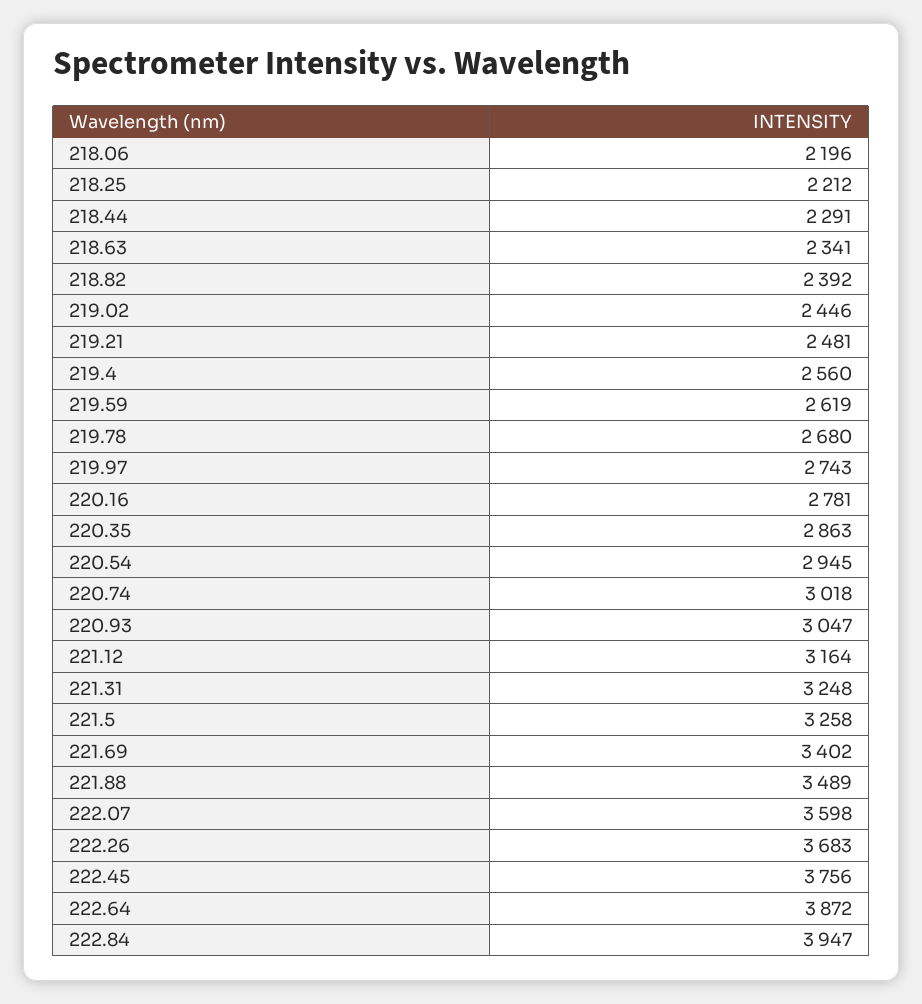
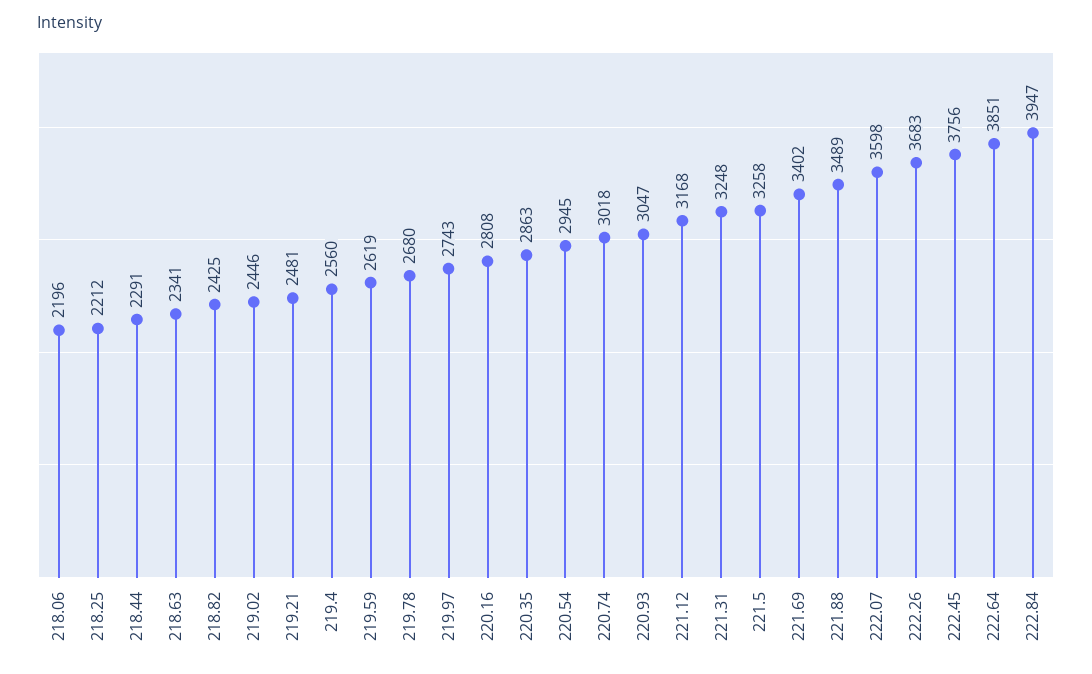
218.82: 2392 -> 2425
220.16: 2781 -> 2808
221.12: 3164 -> 3168
222.64: 3872 -> 3851

